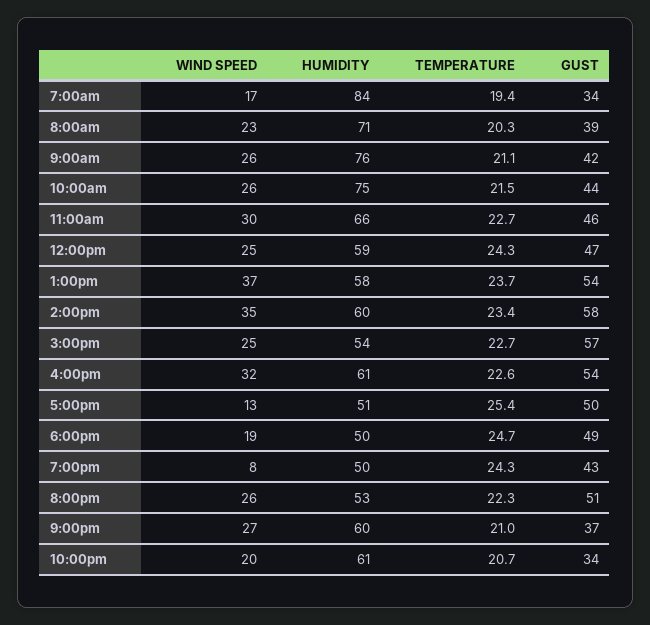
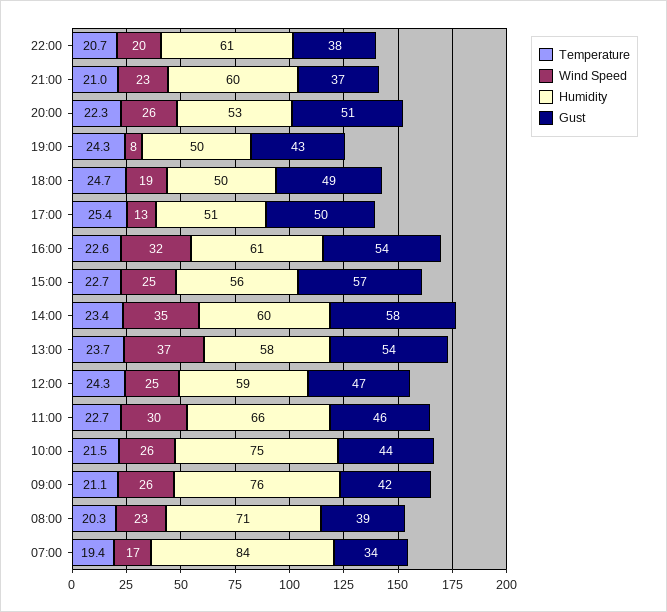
HUMIDITY, 3:00pm: 54 -> 56
WIND SPEED, 9:00pm: 27 -> 23
GUST, 10:00pm: 34 -> 38

